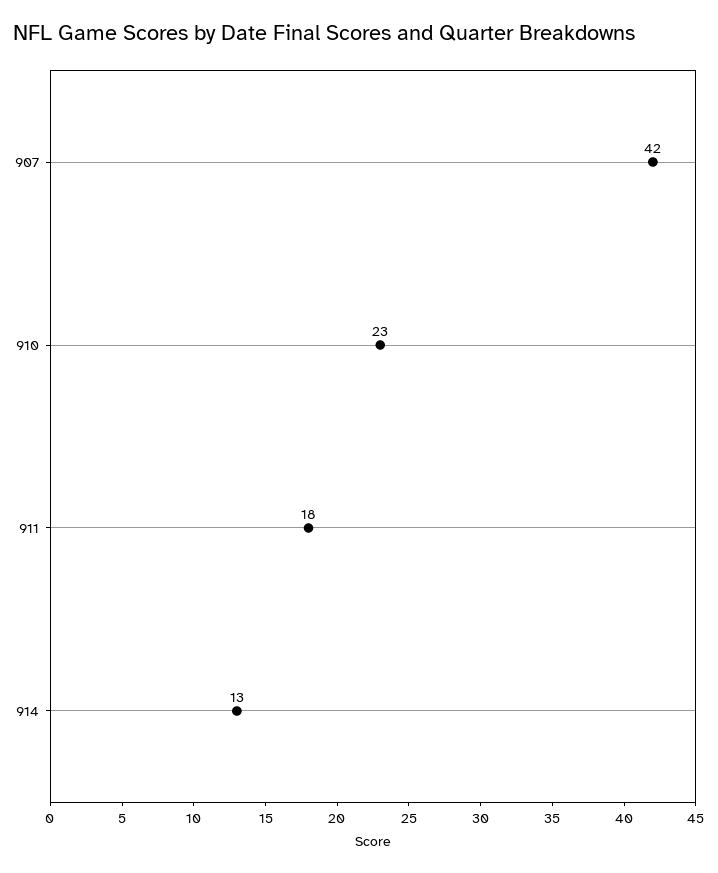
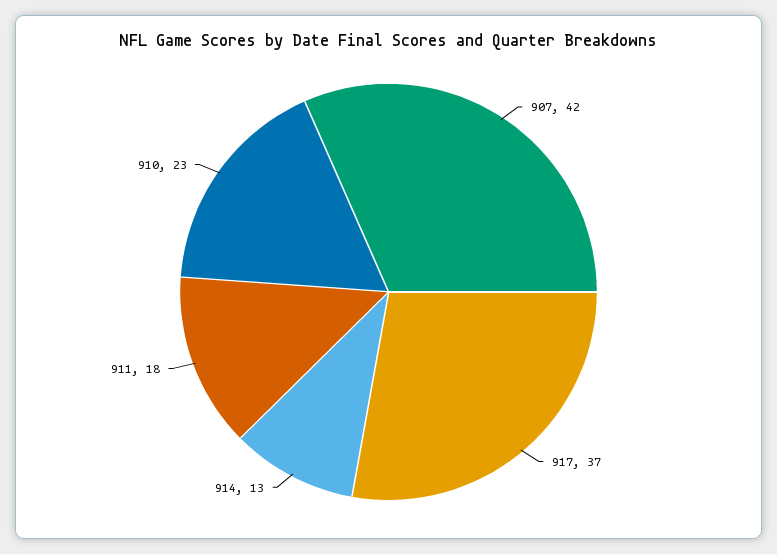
917: none -> 37

